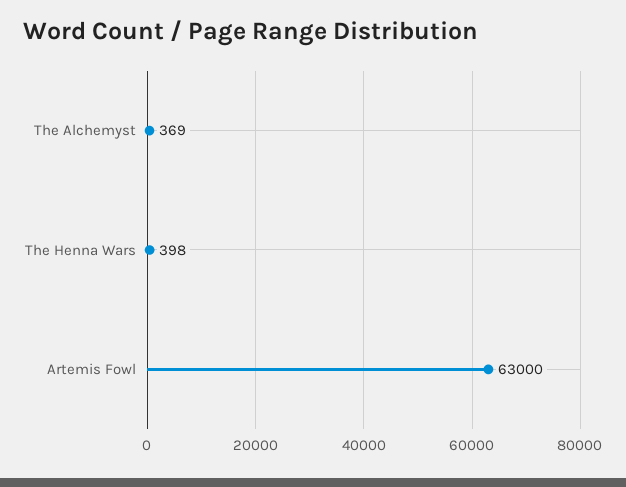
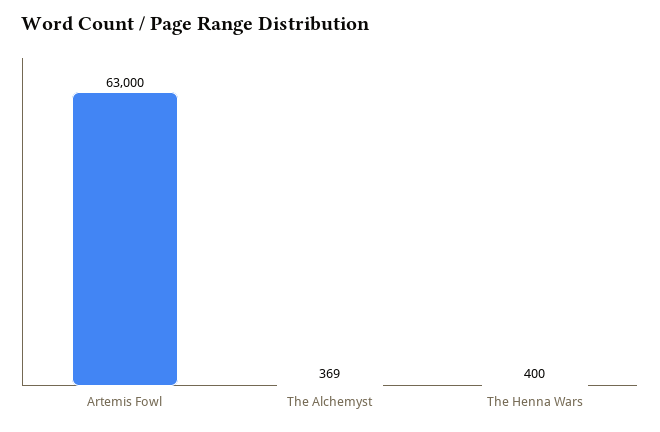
The Henna Wars: 398 -> 400

